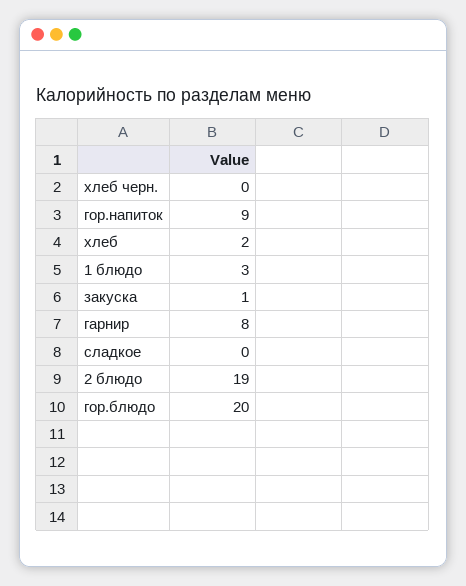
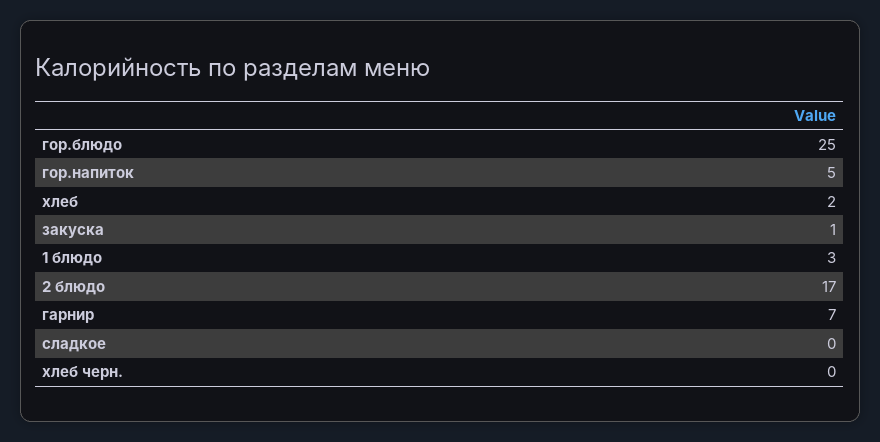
гор.напиток: 9 -> 5
гарнир: 8 -> 7
2 блюдо: 19 -> 17
гор.блюдо: 20 -> 25

